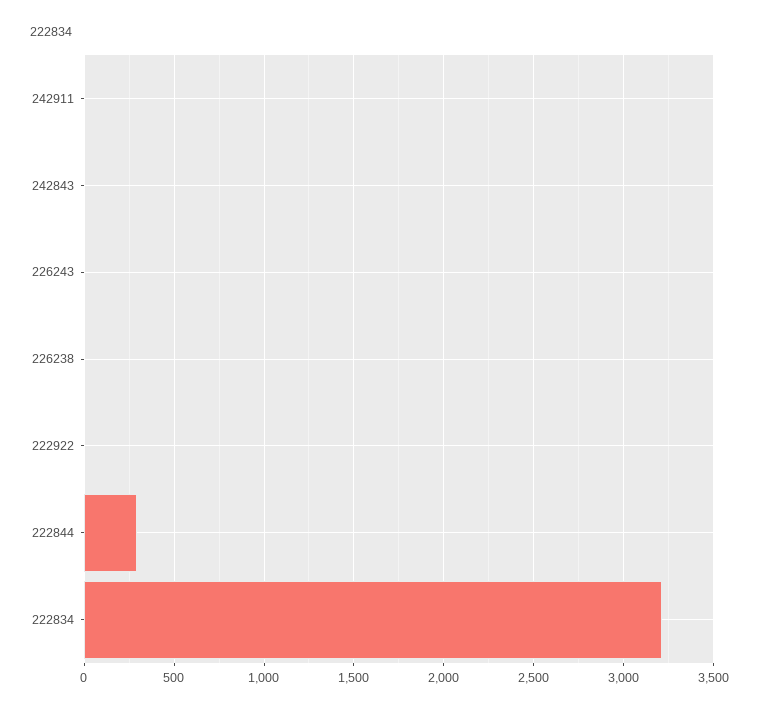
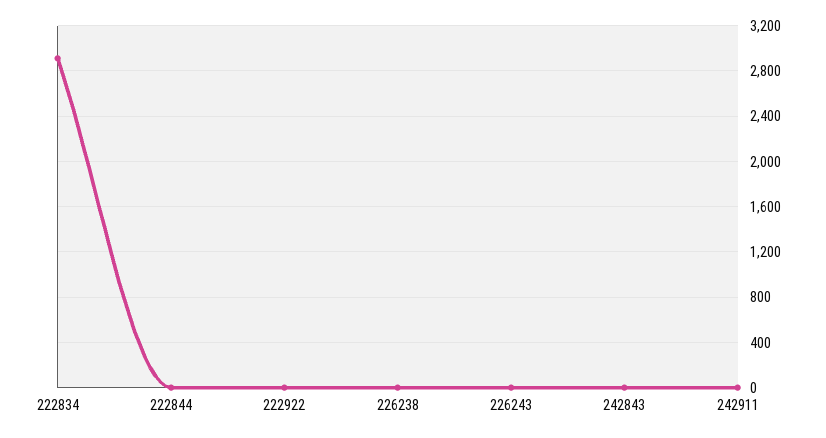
222844: 300 -> 0
222834: 3200 -> 2900

